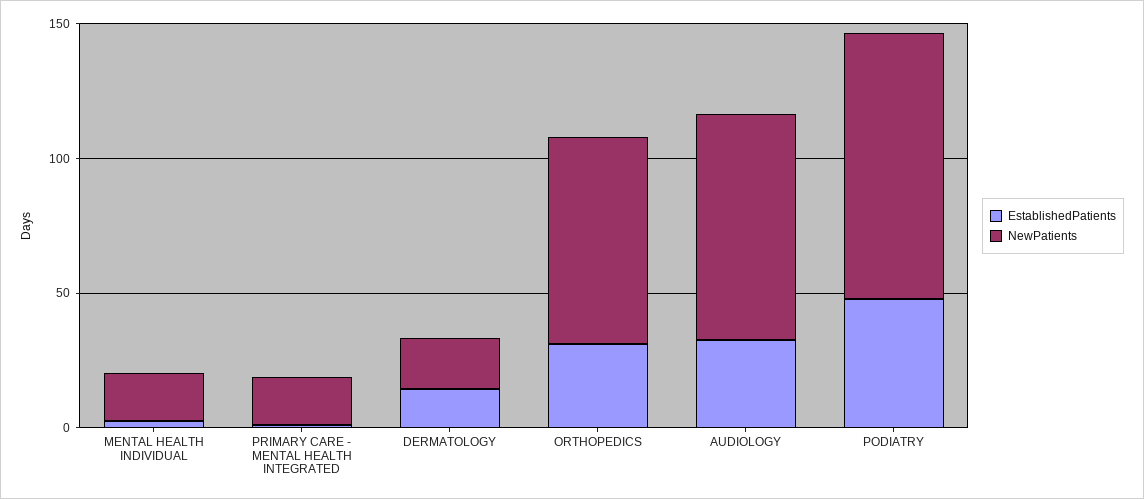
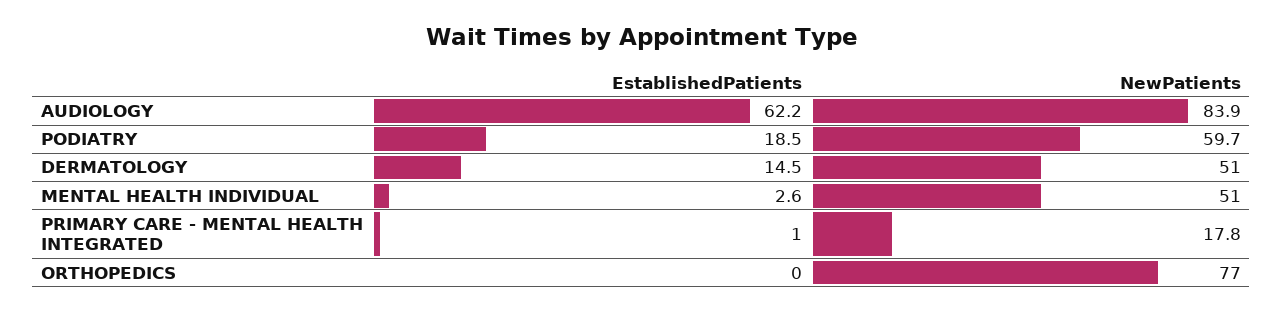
NewPatients, MENTAL HEALTH INDIVIDUAL: 20 -> 51
NewPatients, DERMATOLOGY: 20 -> 51
EstablishedPatients, ORTHOPEDICS: 30 -> 0
EstablishedPatients, AUDIOLOGY: 30 -> 62.2
EstablishedPatients, PODIATRY: 50 -> 18.5
NewPatients, PODIATRY: 100 -> 59.7

